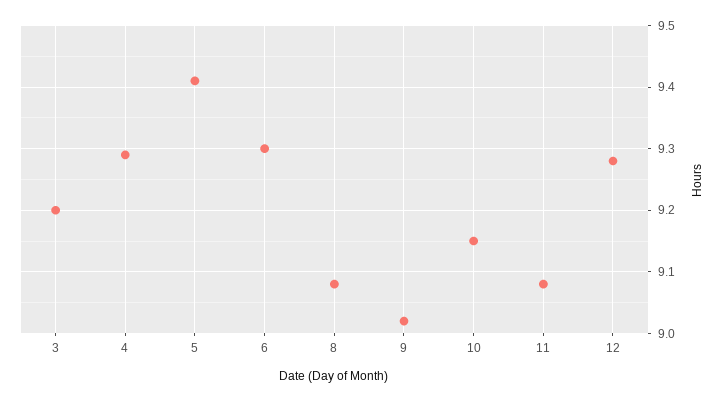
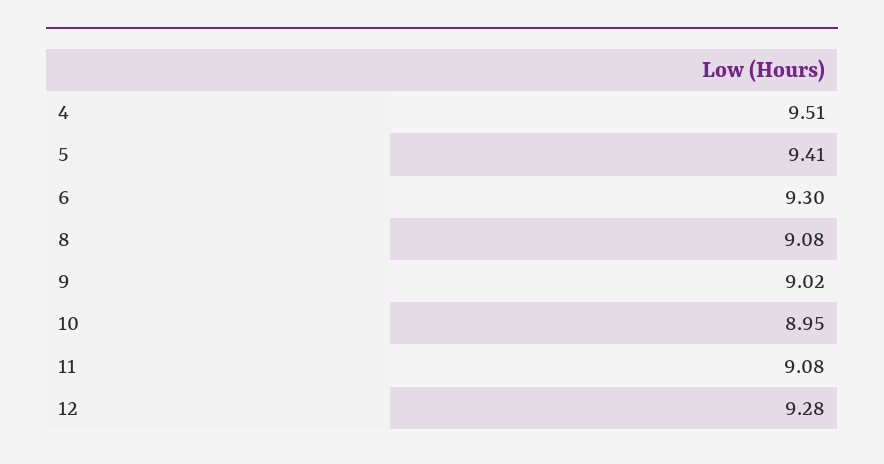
3: 9.2 -> none
4: 9.29 -> 9.51
10: 9.15 -> 8.95

